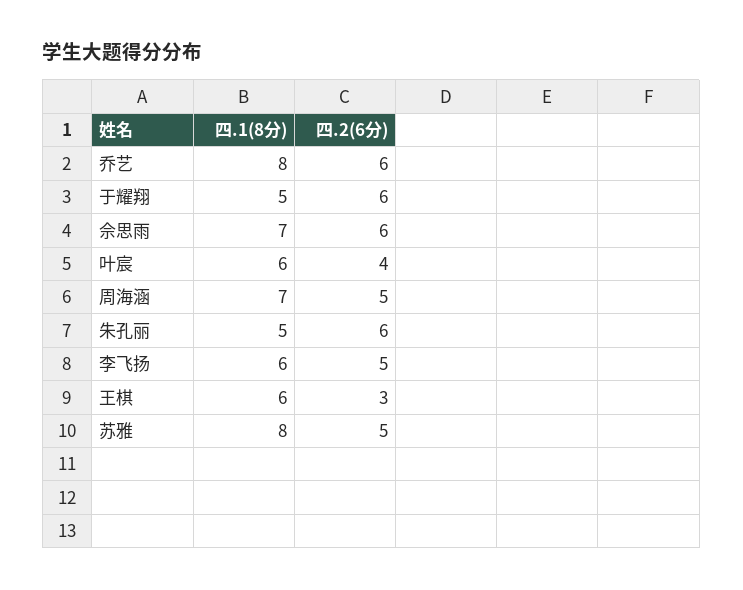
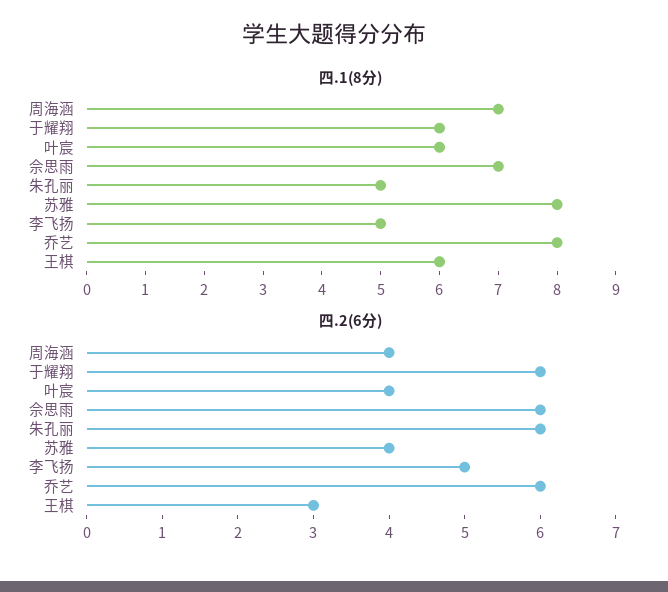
四.1(8分), 于耀翔: 5 -> 6
四.2(6分), 周海涵: 5 -> 4
四.1(8分), 李飞扬: 6 -> 5
四.2(6分), 苏雅: 5 -> 4

